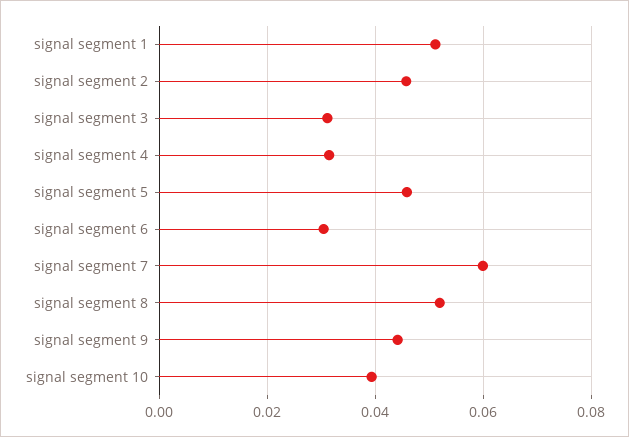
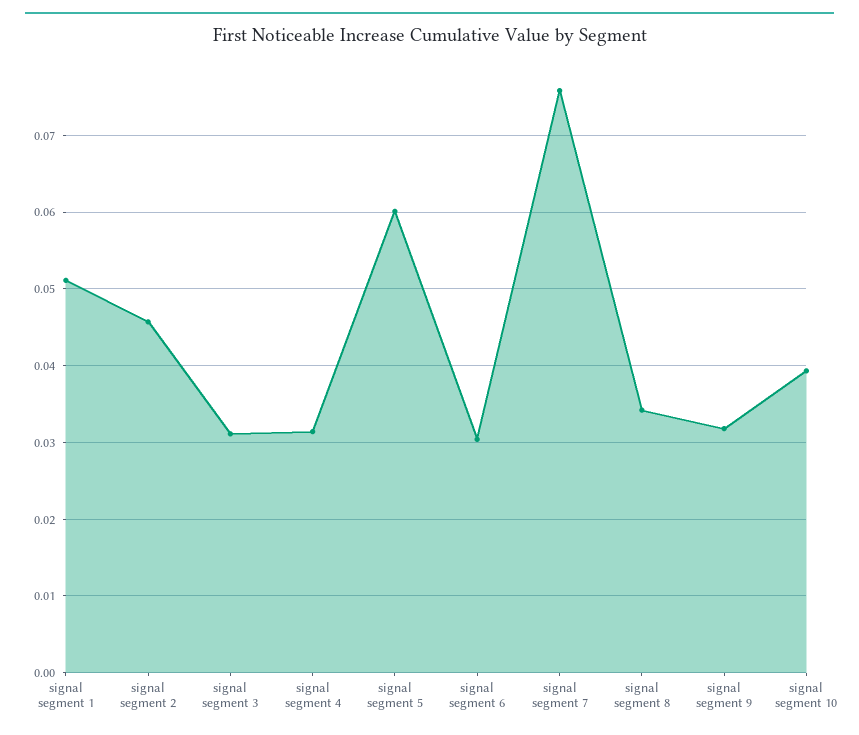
signal segment 5: 0.046 -> 0.06
signal segment 7: 0.06 -> 0.076
signal segment 8: 0.052 -> 0.034
signal segment 9: 0.044 -> 0.032

